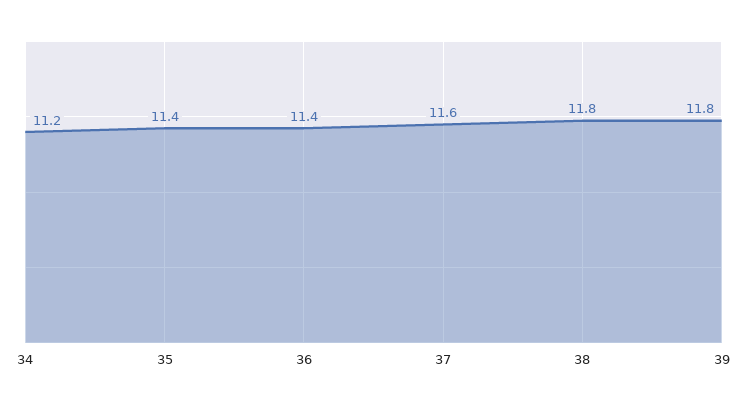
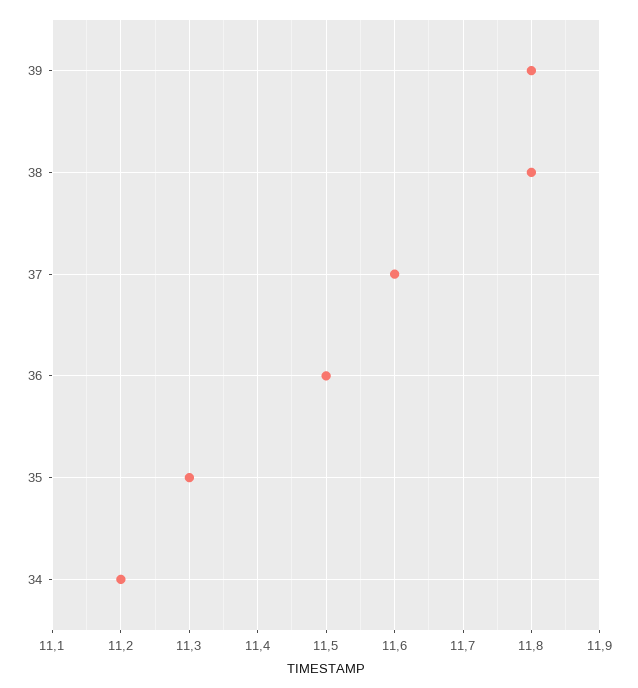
35: 11.4 -> 11.3
36: 11.4 -> 11.5

